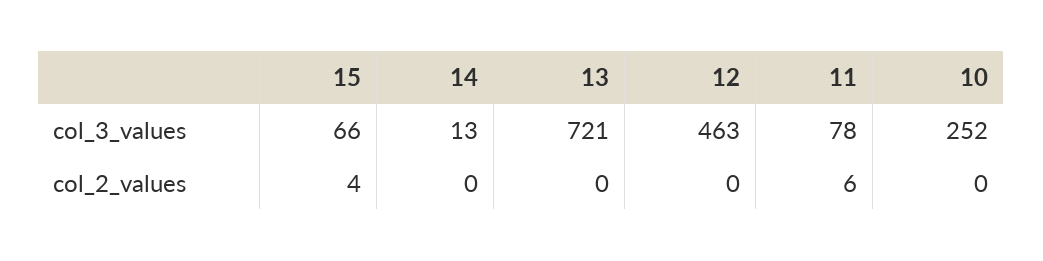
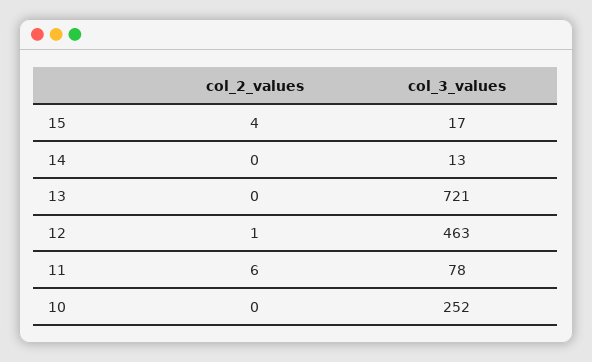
15, col_3_values: 66 -> 17
12, col_2_values: 0 -> 1

